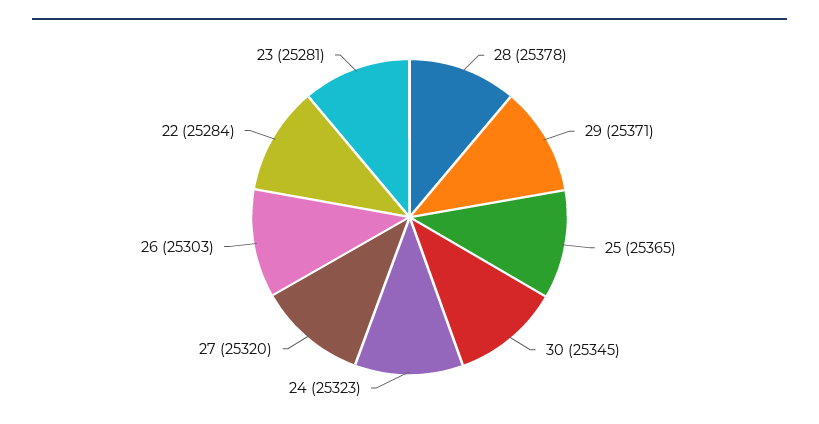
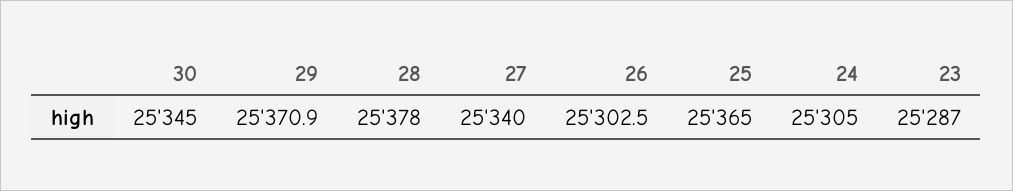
24: 25323 -> 25305
27: 25320 -> 25340
22: 25284 -> none
23: 25281 -> 25287

